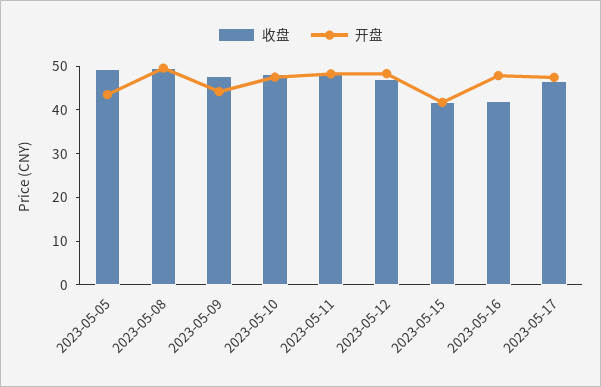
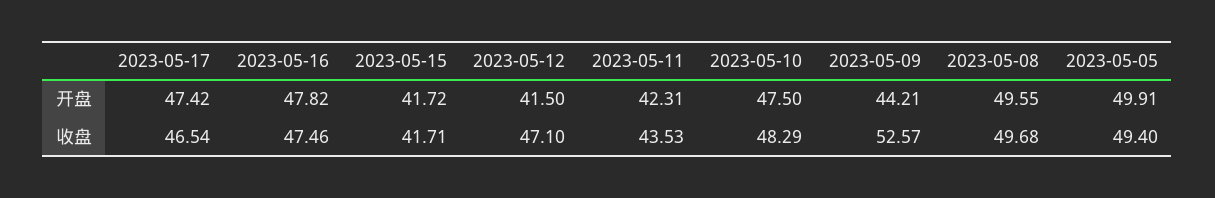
开盘, 2023-05-05: 44 -> 49.91
收盘, 2023-05-09: 48 -> 52.57
收盘, 2023-05-11: 48 -> 43.53
开盘, 2023-05-11: 48 -> 42.31
开盘, 2023-05-12: 48 -> 41.5
收盘, 2023-05-16: 42 -> 47.46

